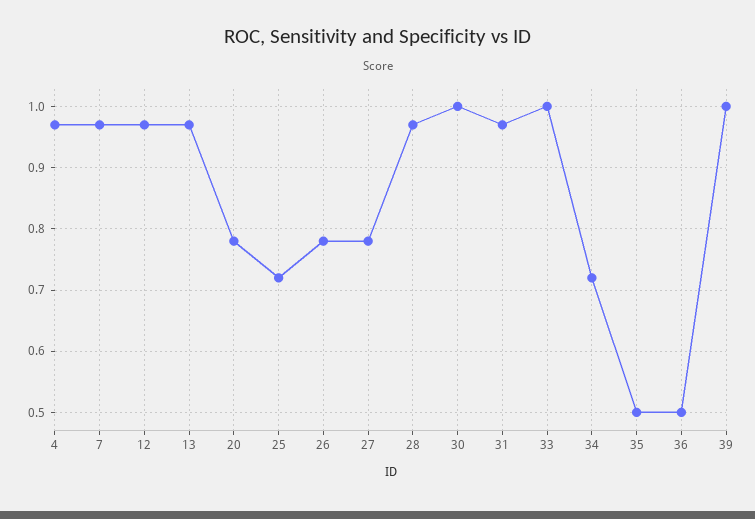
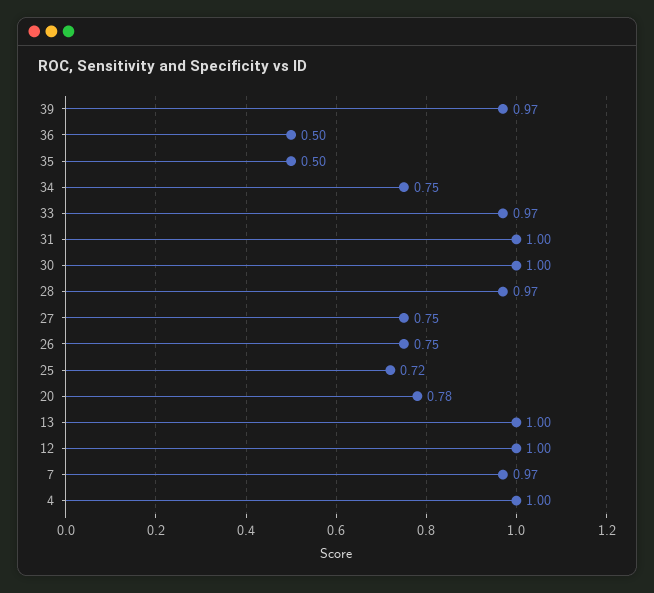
4: 0.97 -> 1
12: 0.97 -> 1
13: 0.97 -> 1
26: 0.78 -> 0.75
27: 0.78 -> 0.75
31: 0.97 -> 1
33: 1 -> 0.97
34: 0.72 -> 0.75
39: 1 -> 0.97

